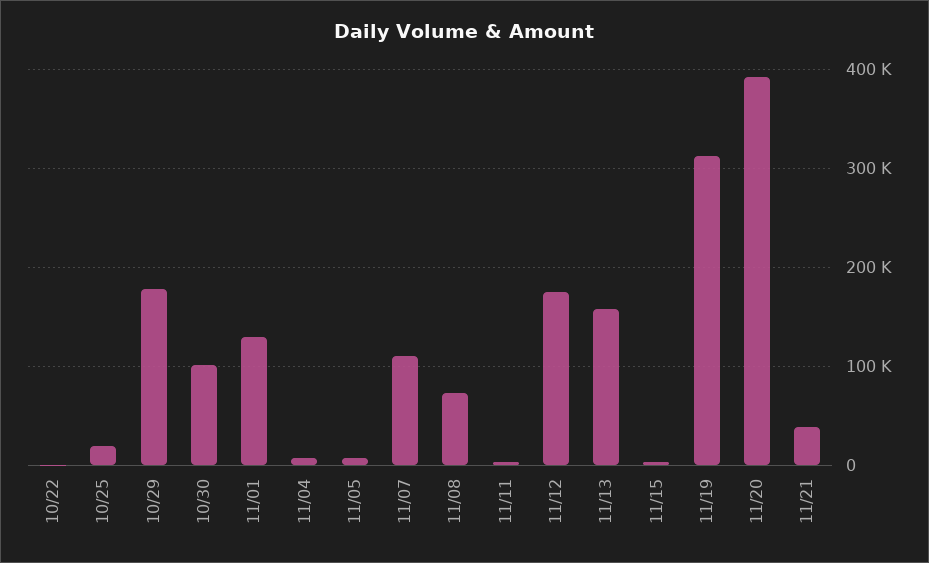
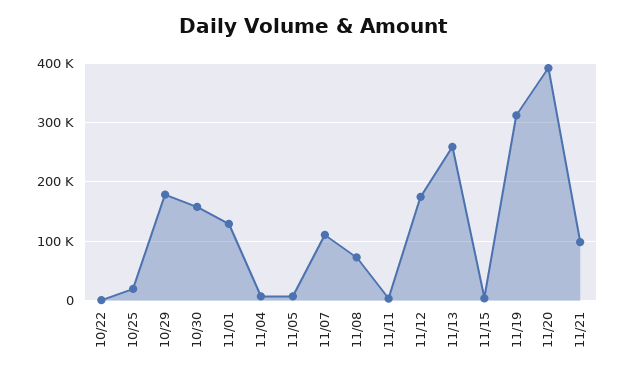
10/30: 100000 -> 160000
11/13: 160000 -> 260000
11/21: 40000 -> 100000

